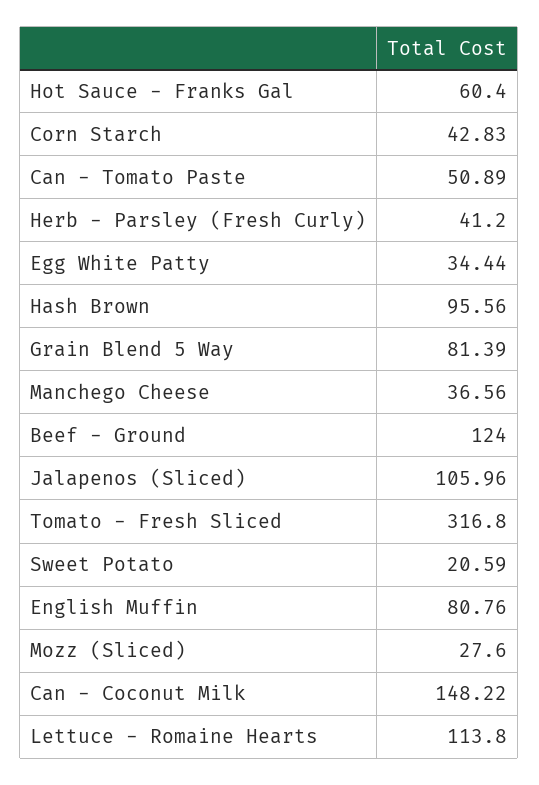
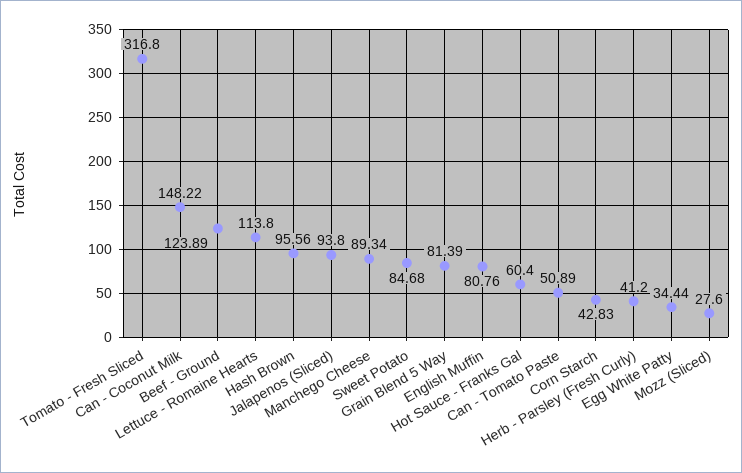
Manchego Cheese: 36.56 -> 89.34
Beef - Ground: 124 -> 123.89
Jalapenos (Sliced): 105.96 -> 93.8
Sweet Potato: 20.59 -> 84.68

